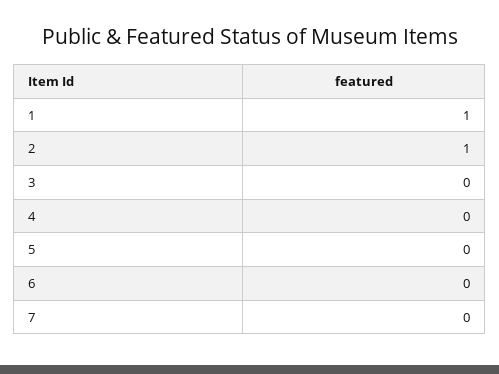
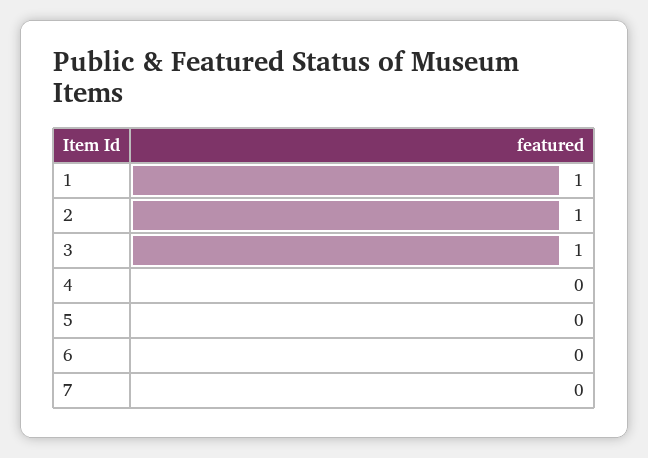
3: 0 -> 1

